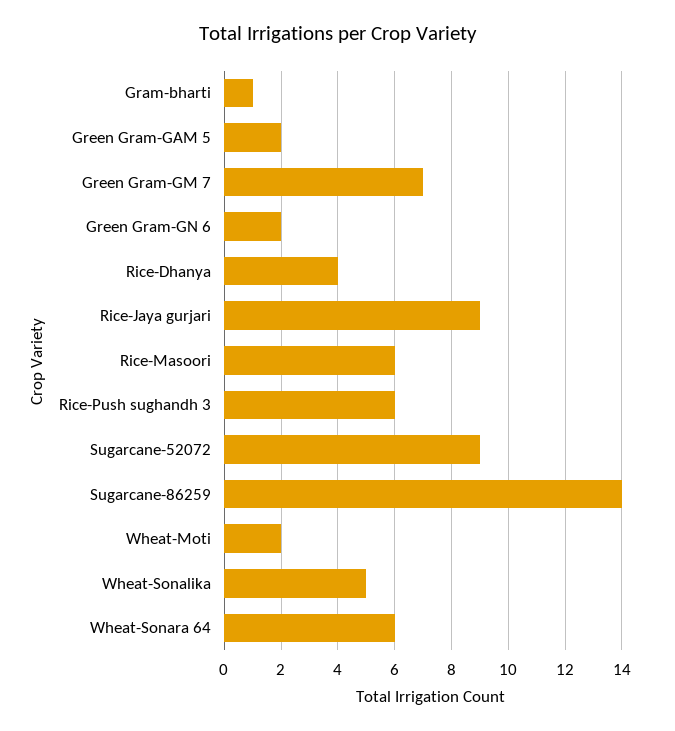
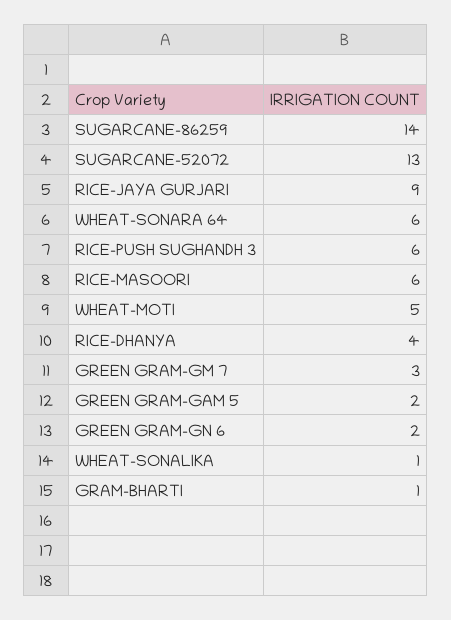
Green Gram-GM 7: 7 -> 3
Sugarcane-52072: 9 -> 13
Wheat-Moti: 2 -> 5
Wheat-Sonalika: 5 -> 1

